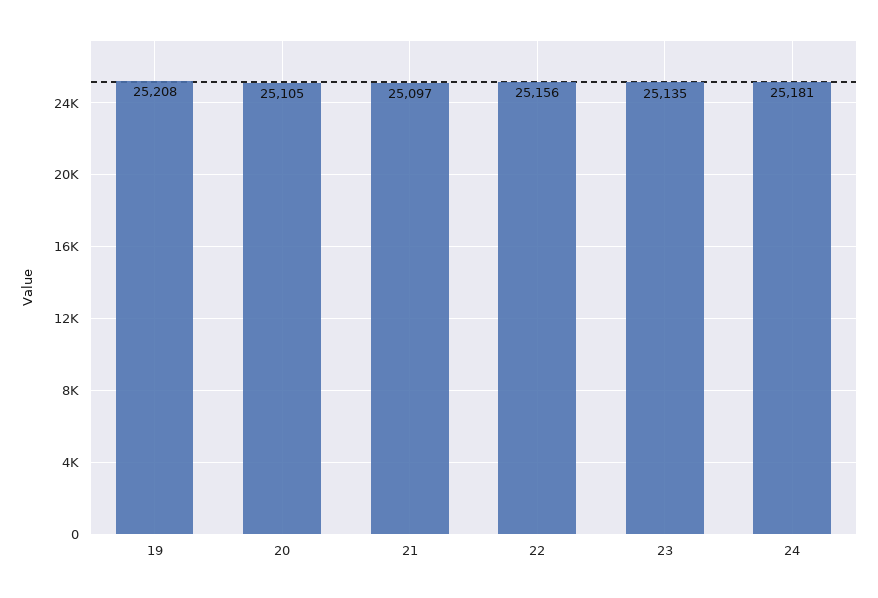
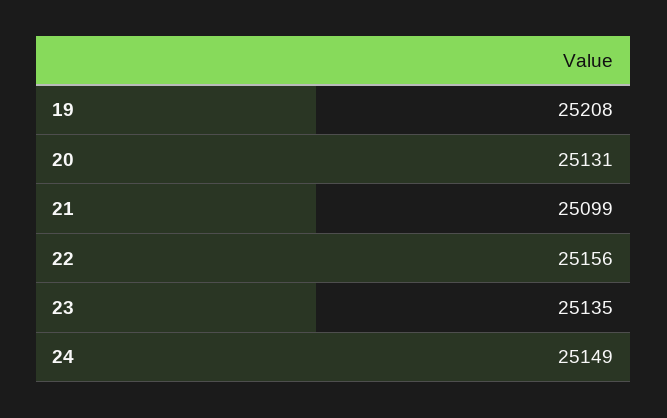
20: 25105 -> 25131
21: 25097 -> 25099
24: 25181 -> 25149

